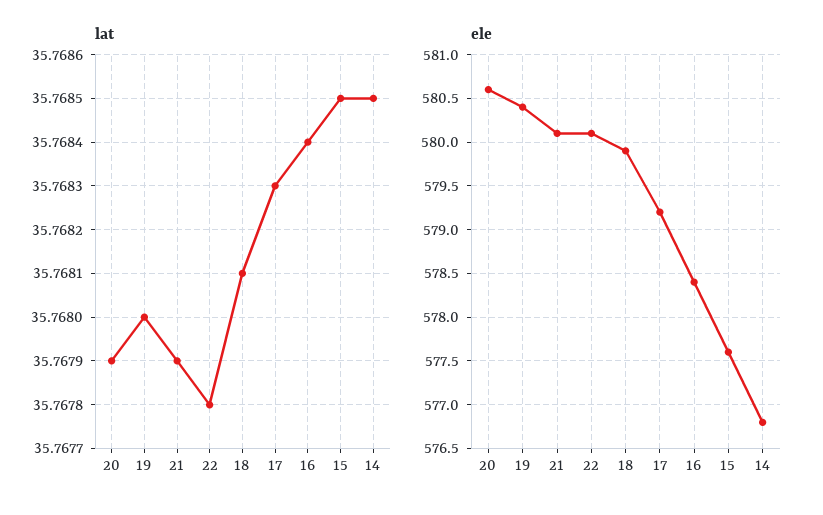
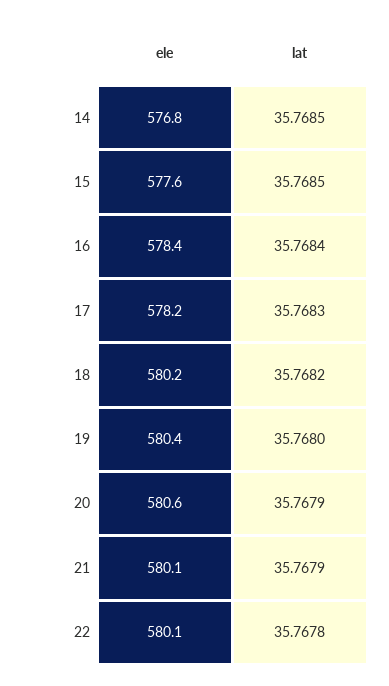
lat, 18: 35.7681 -> 35.7682
ele, 18: 579.9 -> 580.2
ele, 17: 579.2 -> 578.2

